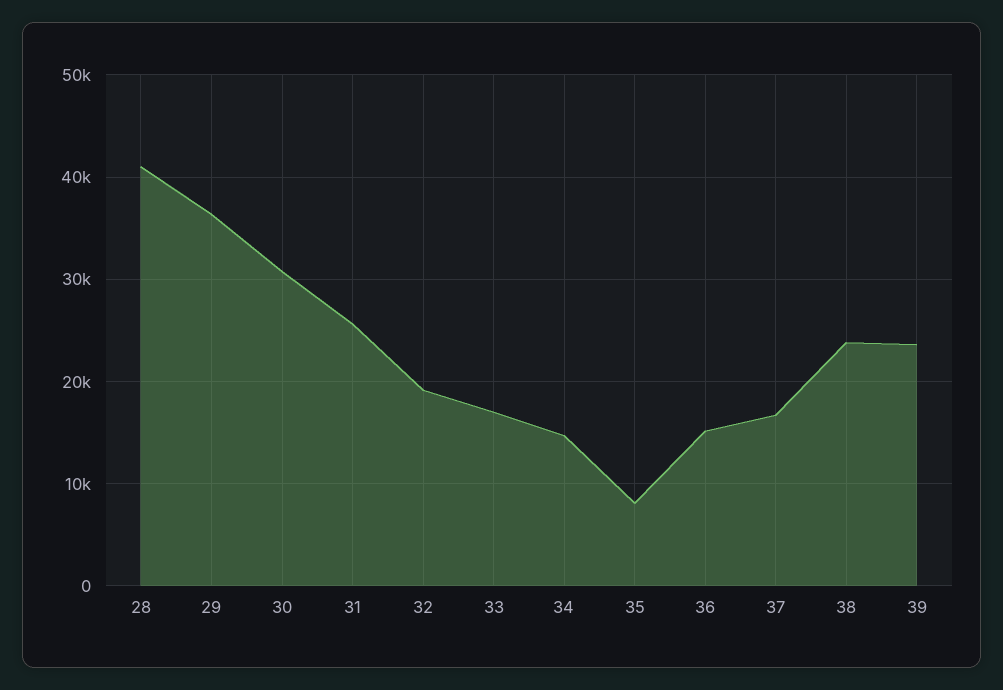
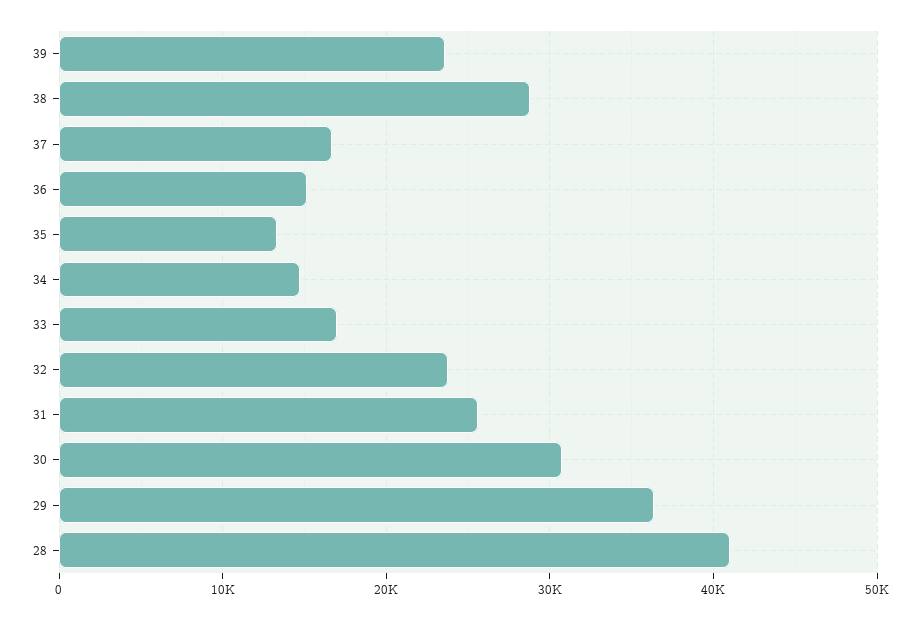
32: 19000 -> 24000
35: 8000 -> 13000
38: 24000 -> 29000

